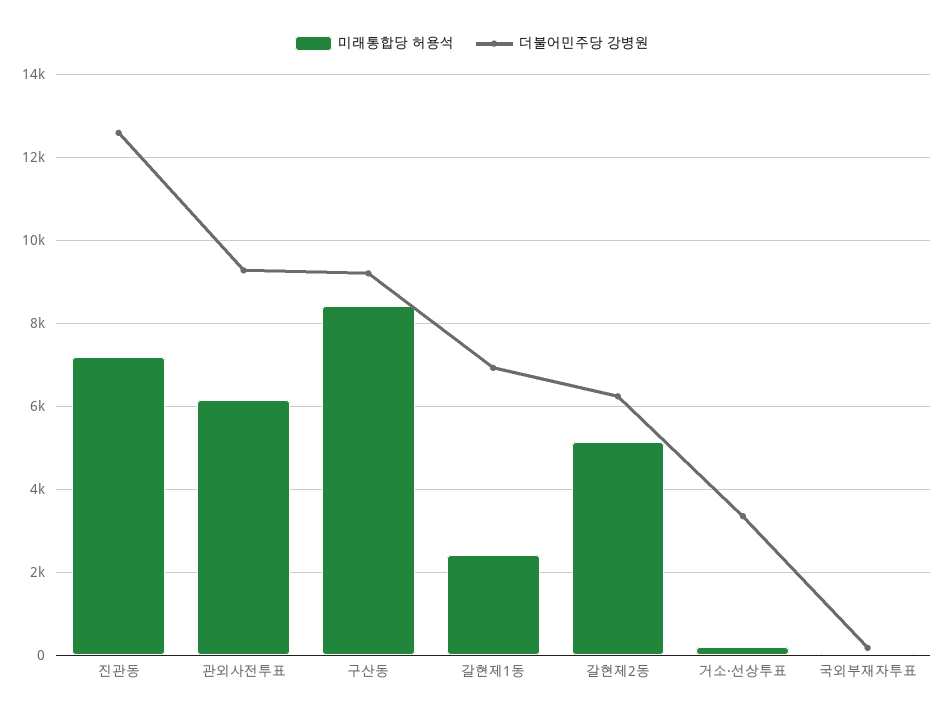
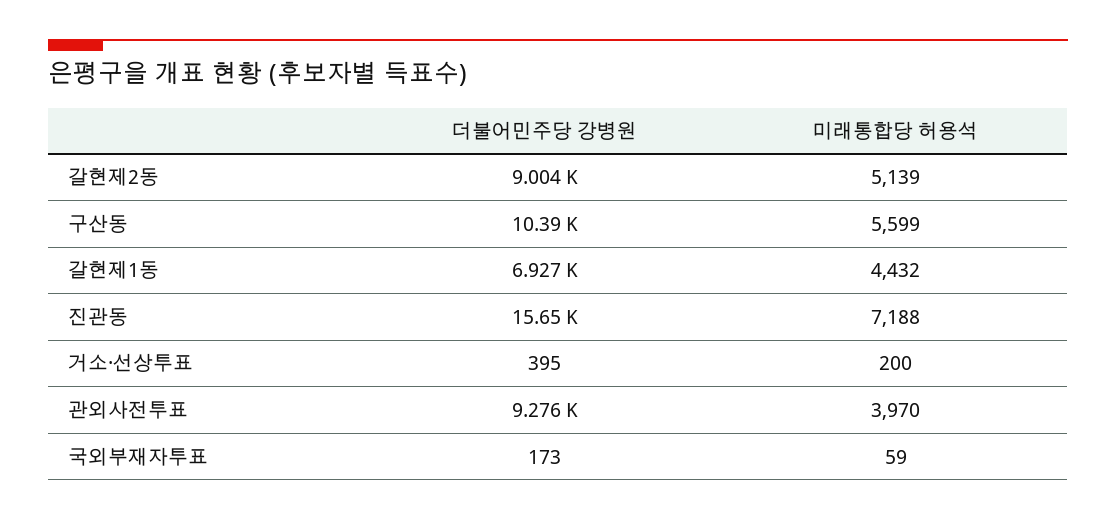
더불어민주당 강병원, 진관동: 12600 -> 15650
미래통합당 허용석, 관외사전투표: 6200 -> 3970
미래통합당 허용석, 구산동: 8400 -> 5599
더불어민주당 강병원, 구산동: 9200 -> 10390
미래통합당 허용석, 갈현제1동: 2400 -> 4432
더불어민주당 강병원, 갈현제2동: 6200 -> 9004
더불어민주당 강병원, 거소·선상투표: 3400 -> 395

